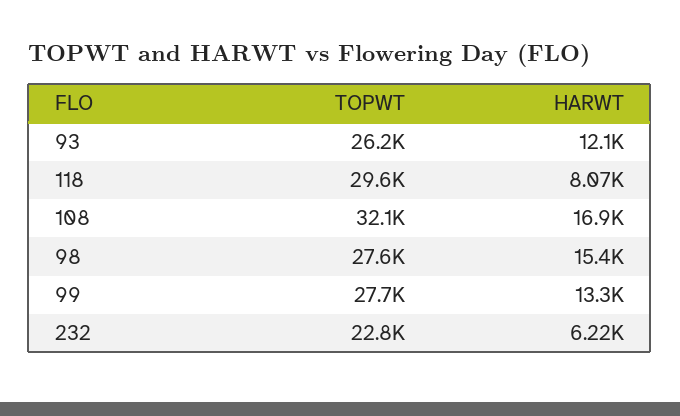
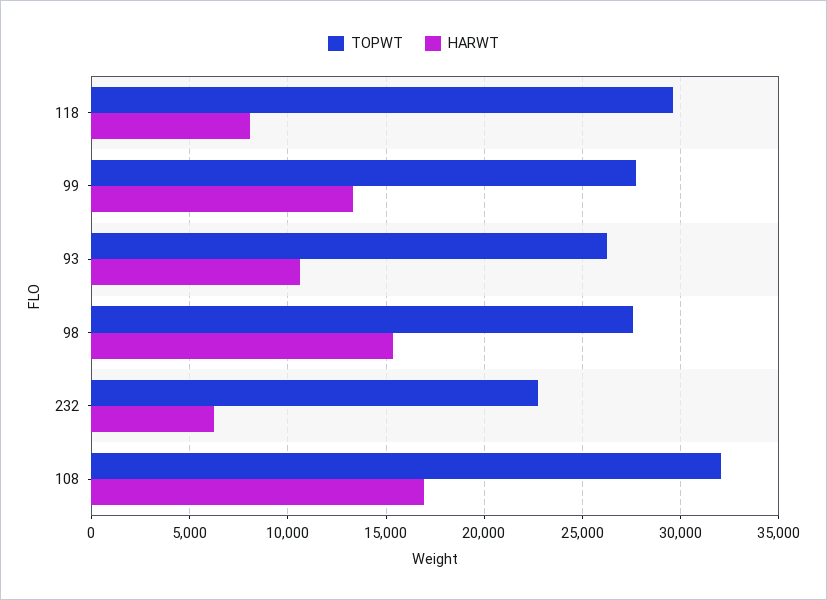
HARWT, 93: 12100 -> 10500

